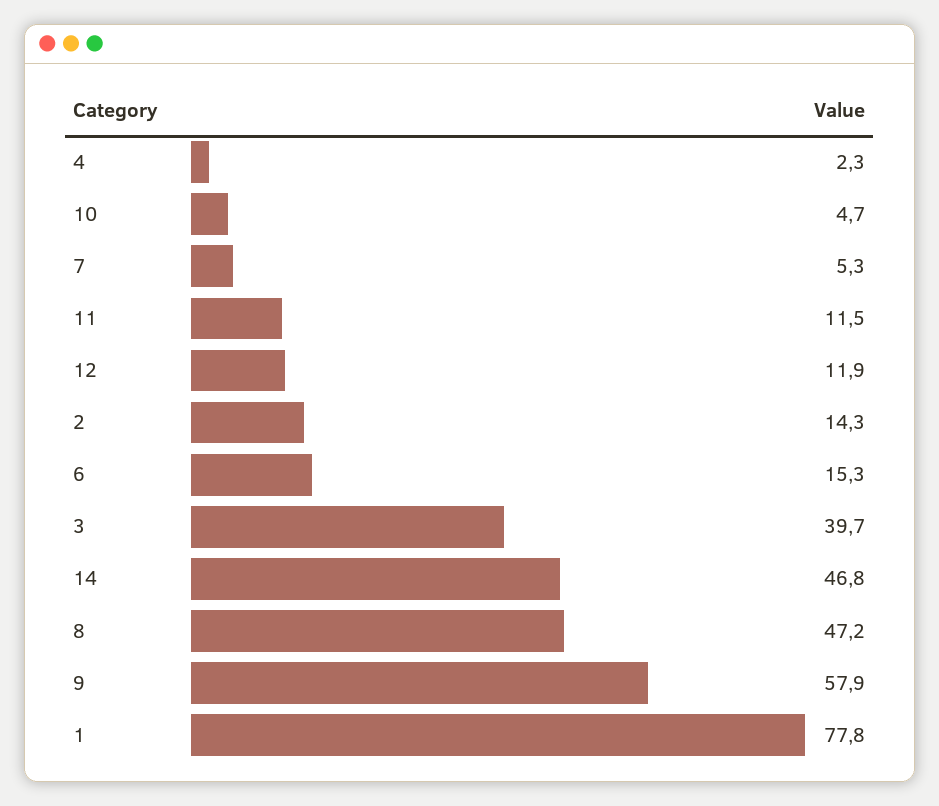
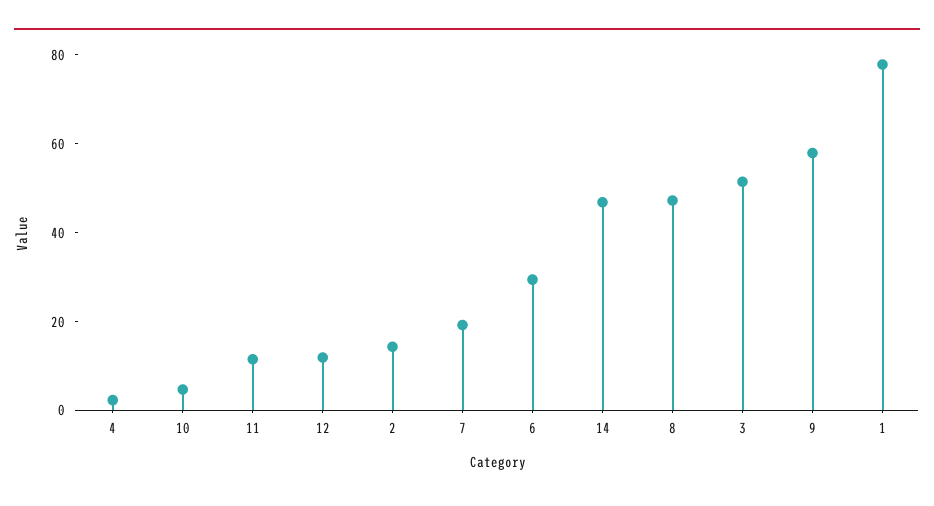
7: 5.3 -> 20
6: 15.3 -> 30
3: 39.7 -> 50

